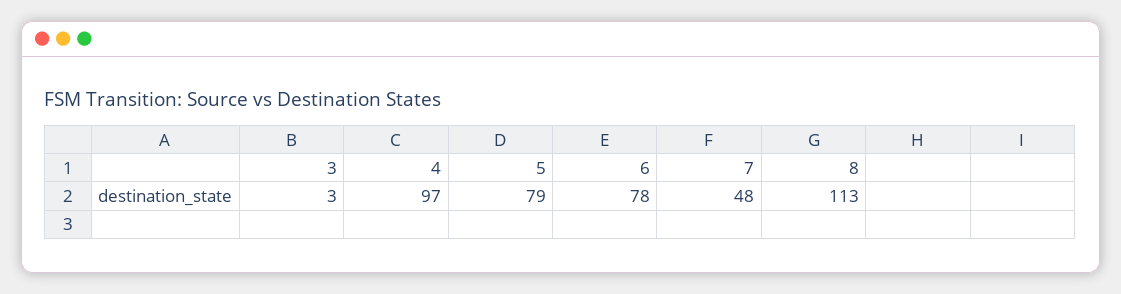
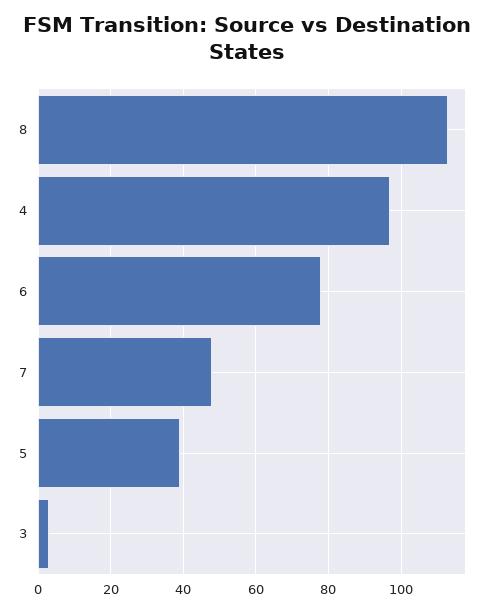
5: 79 -> 40

